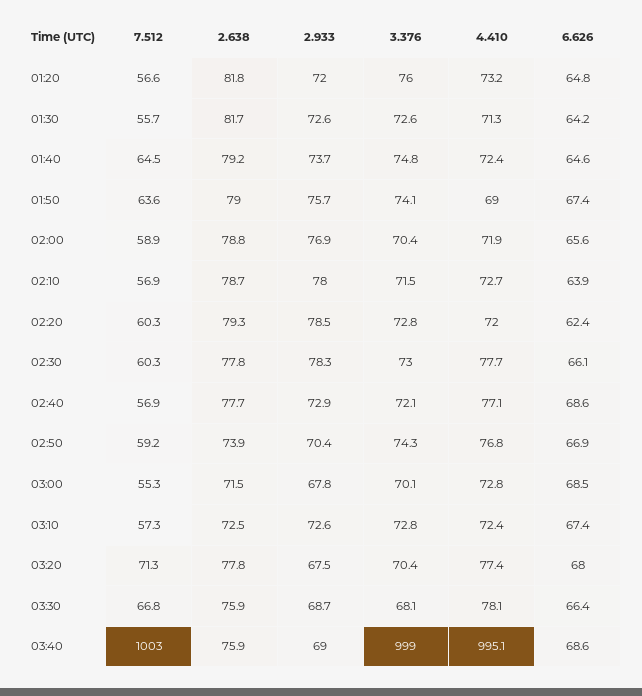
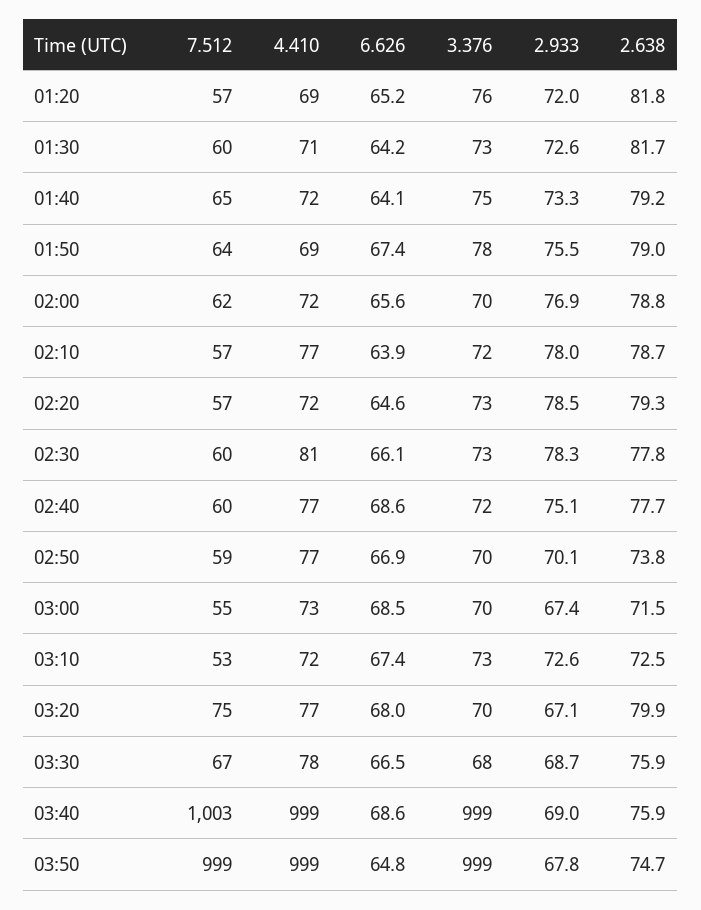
4.410, 01:20: 73.2 -> 69
6.626, 01:20: 64.8 -> 65.2
7.512, 01:30: 55.7 -> 60
2.933, 01:40: 73.7 -> 73.3
6.626, 01:40: 64.6 -> 64.1
2.933, 01:50: 75.7 -> 75.5
3.376, 01:50: 74.1 -> 78
7.512, 02:00: 58.9 -> 62
4.410, 02:10: 72.7 -> 77
7.512, 02:20: 60.3 -> 57
6.626, 02:20: 62.4 -> 64.6
4.410, 02:30: 77.7 -> 81
7.512, 02:40: 56.9 -> 60
2.933, 02:40: 72.9 -> 75.1
2.638, 02:50: 73.9 -> 73.8
2.933, 02:50: 70.4 -> 70.1
3.376, 02:50: 74.3 -> 70
2.933, 03:00: 67.8 -> 67.4
7.512, 03:10: 57.3 -> 53
7.512, 03:20: 71.3 -> 75
2.638, 03:20: 77.8 -> 79.9
2.933, 03:20: 67.5 -> 67.1
6.626, 03:30: 66.4 -> 66.5
4.410, 03:40: 995.1 -> 999
7.512, 03:50: none -> 999
4.410, 03:50: none -> 999
6.626, 03:50: none -> 64.8
3.376, 03:50: none -> 999
2.933, 03:50: none -> 67.8
2.638, 03:50: none -> 74.7

